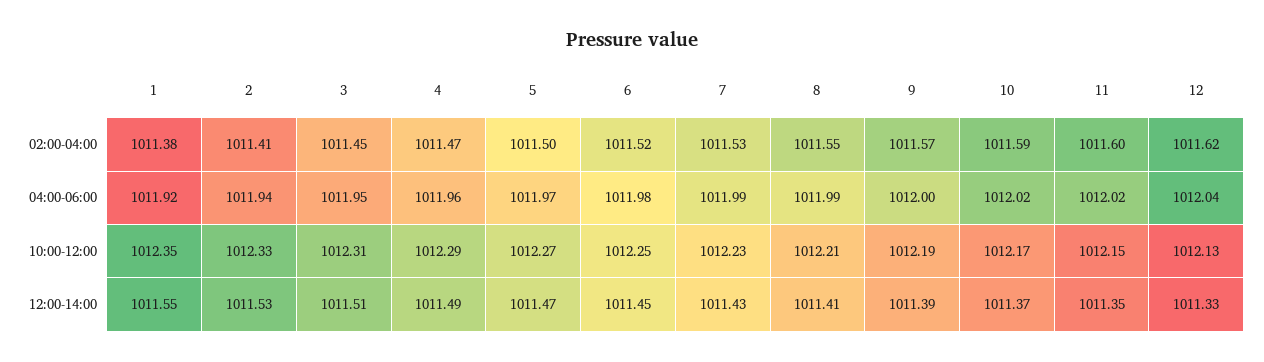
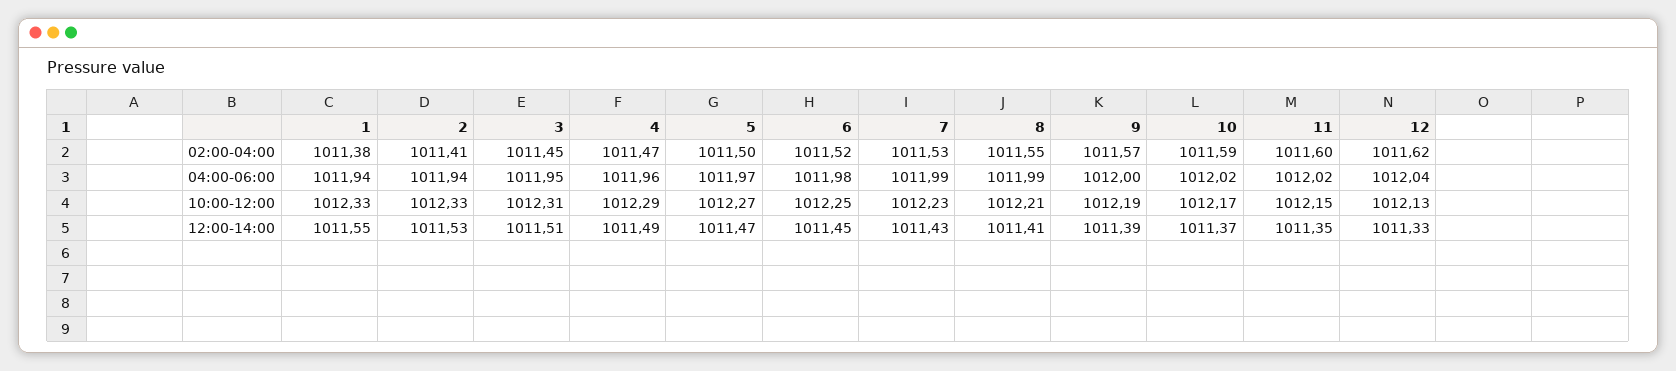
1, 04:00-06:00: 1011.92 -> 1011.94
1, 10:00-12:00: 1012.35 -> 1012.33

